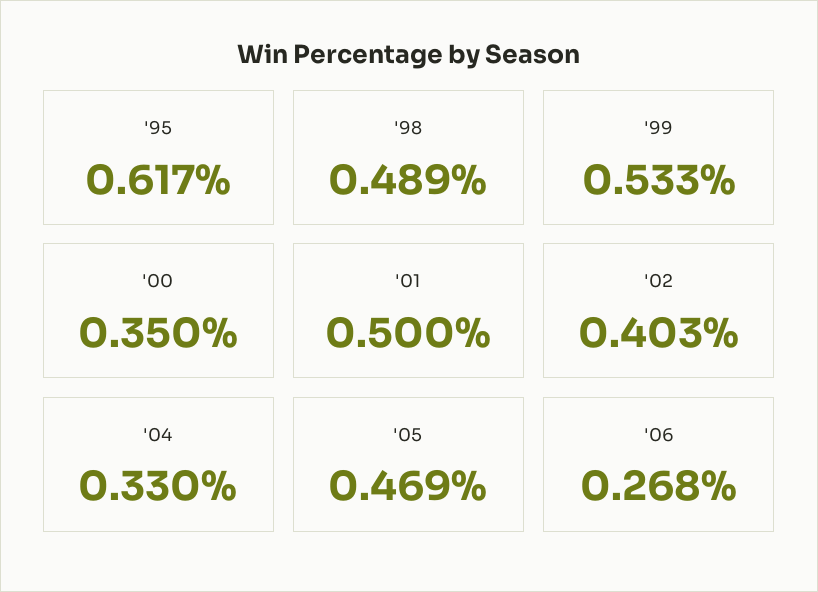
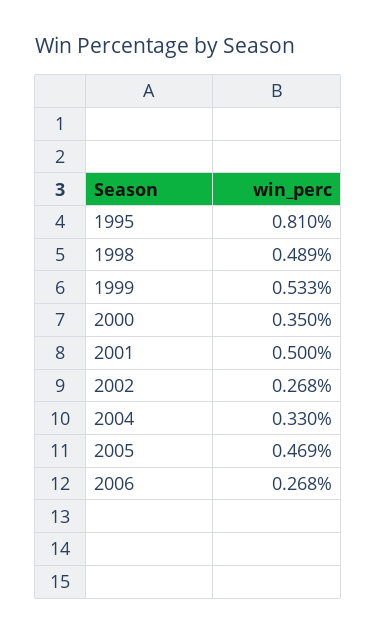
'95: 0.617 -> 0.81
'02: 0.403 -> 0.268

